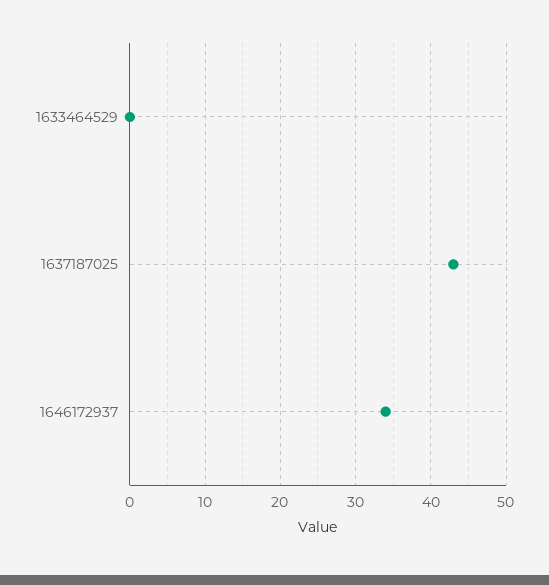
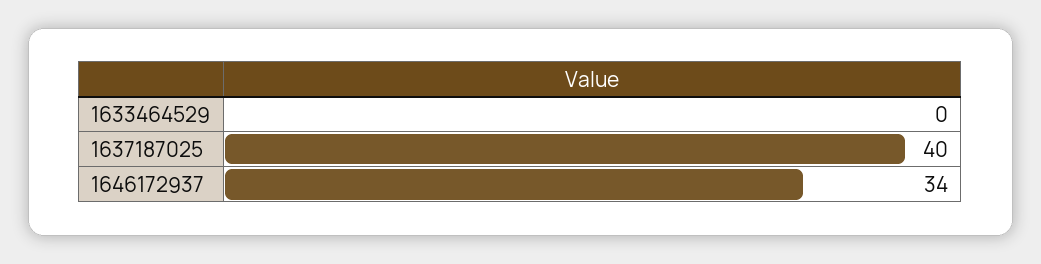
1637187025: 43 -> 40

